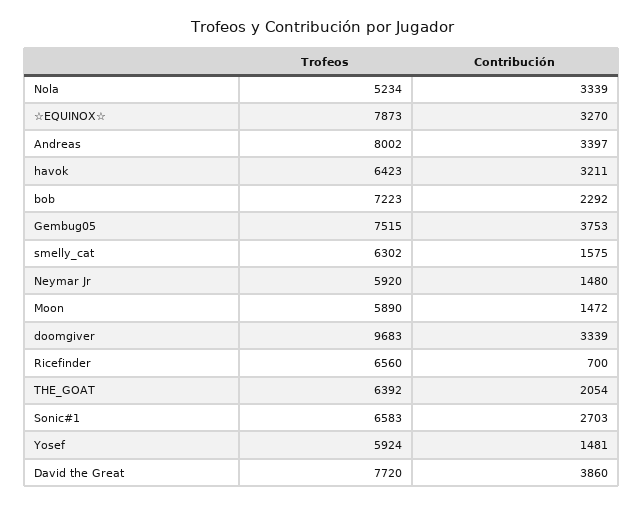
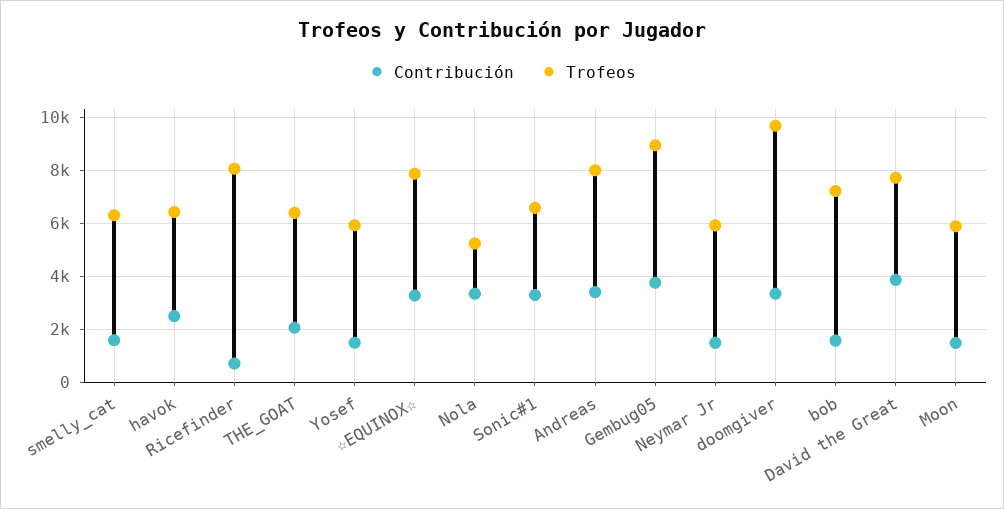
Contribución, havok: 3211 -> 2500
Contribución, bob: 2292 -> 1500
Trofeos, Gembug05: 7515 -> 9000
Trofeos, Ricefinder: 6560 -> 8000
Contribución, Sonic#1: 2703 -> 3250

